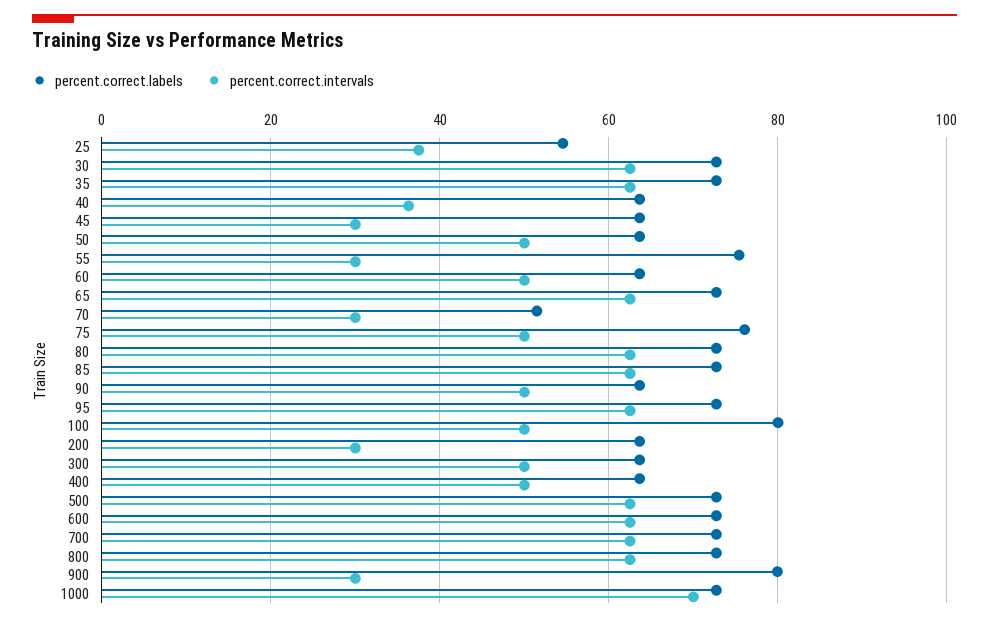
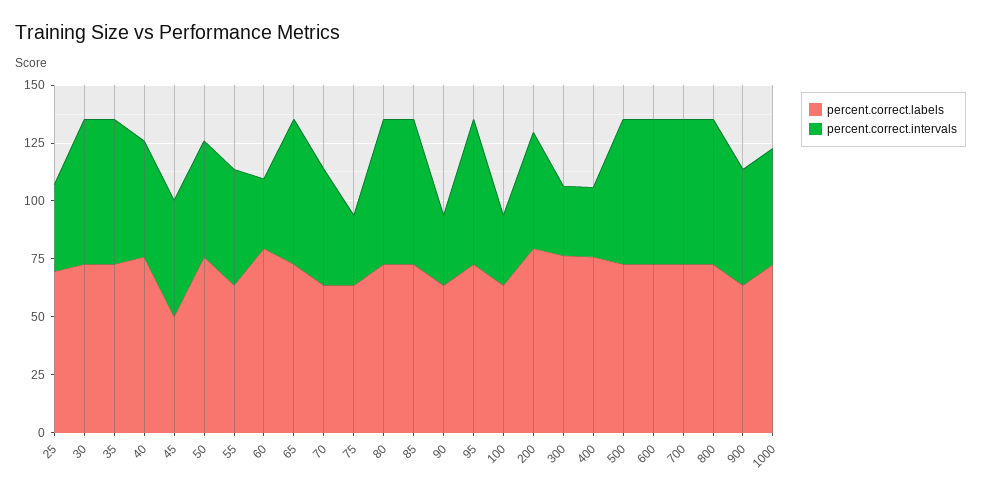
percent.correct.labels, 25: 54 -> 70
percent.correct.labels, 40: 64 -> 75
percent.correct.intervals, 40: 36 -> 50
percent.correct.labels, 45: 64 -> 50
percent.correct.intervals, 45: 30 -> 50
percent.correct.labels, 50: 64 -> 75
percent.correct.labels, 55: 76 -> 65
percent.correct.intervals, 55: 30 -> 50
percent.correct.labels, 60: 64 -> 80
percent.correct.intervals, 60: 50 -> 30
percent.correct.labels, 70: 52 -> 65
percent.correct.intervals, 70: 30 -> 50
percent.correct.labels, 75: 76 -> 65
percent.correct.intervals, 75: 50 -> 30
percent.correct.intervals, 90: 50 -> 30
percent.correct.labels, 100: 80 -> 65
percent.correct.intervals, 100: 50 -> 30
percent.correct.labels, 200: 64 -> 80
percent.correct.intervals, 200: 30 -> 50
percent.correct.labels, 300: 64 -> 75
percent.correct.intervals, 300: 50 -> 30
percent.correct.labels, 400: 64 -> 75
percent.correct.intervals, 400: 50 -> 30
percent.correct.labels, 900: 80 -> 65
percent.correct.intervals, 900: 30 -> 50
percent.correct.intervals, 1000: 70 -> 50

